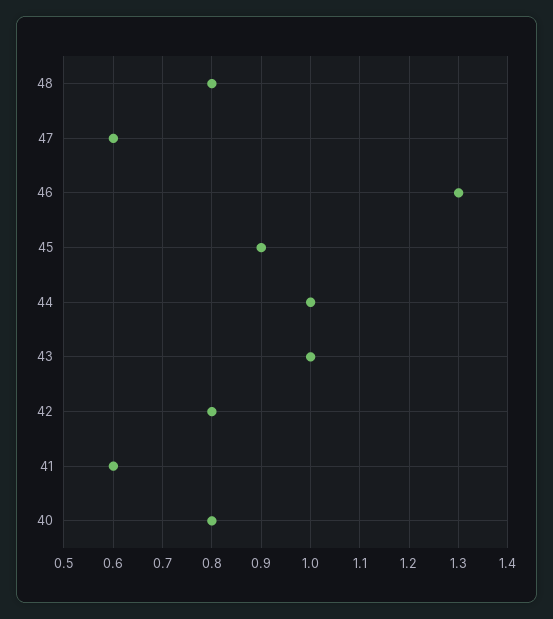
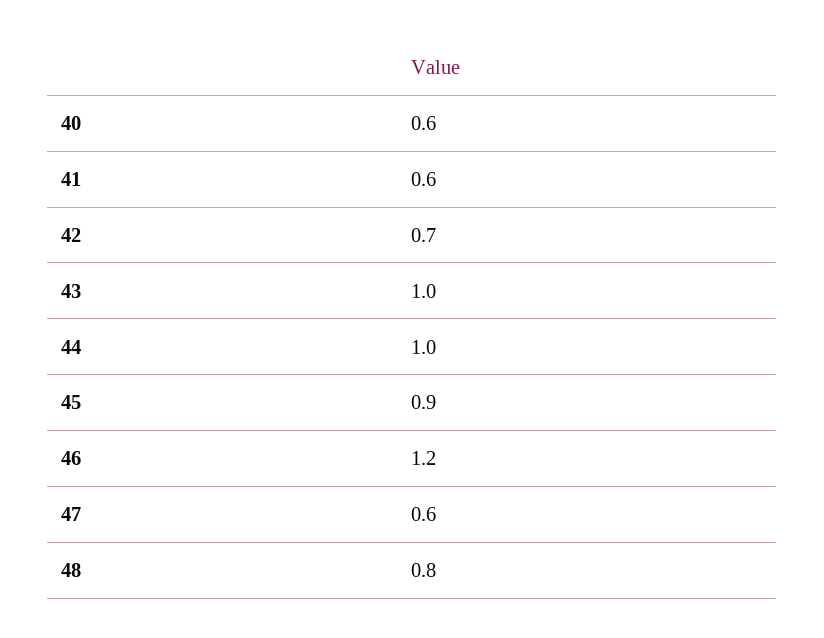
46: 1.3 -> 1.2
42: 0.8 -> 0.7
40: 0.8 -> 0.6

